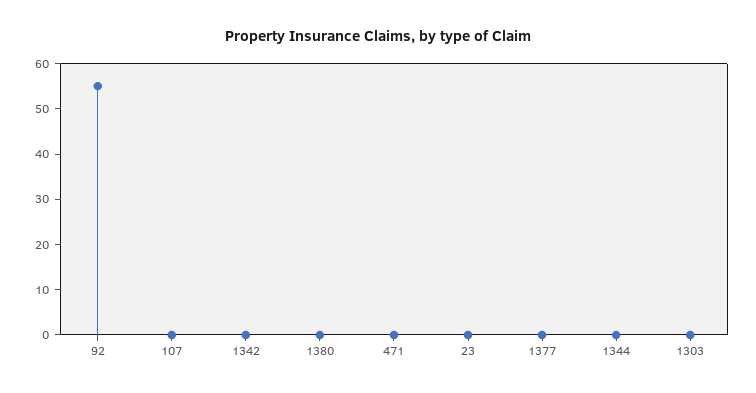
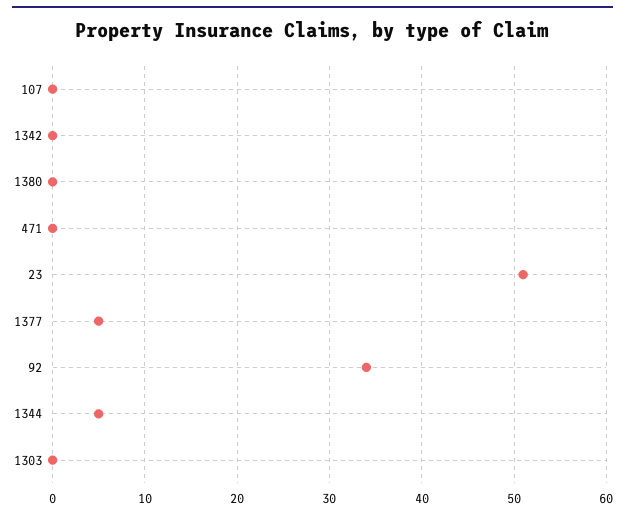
92: 55 -> 34
23: 0 -> 51
1377: 0 -> 5
1344: 0 -> 5

